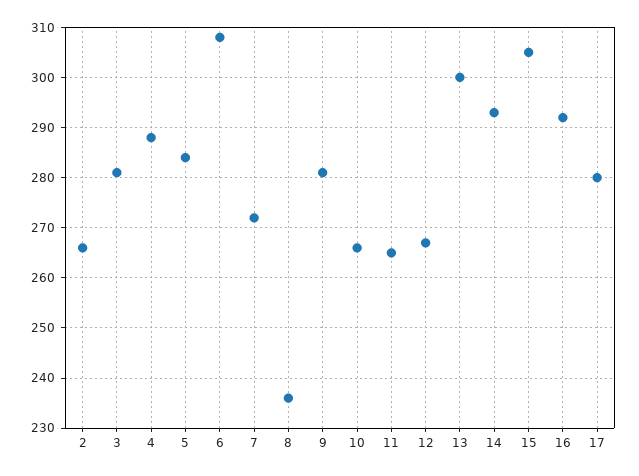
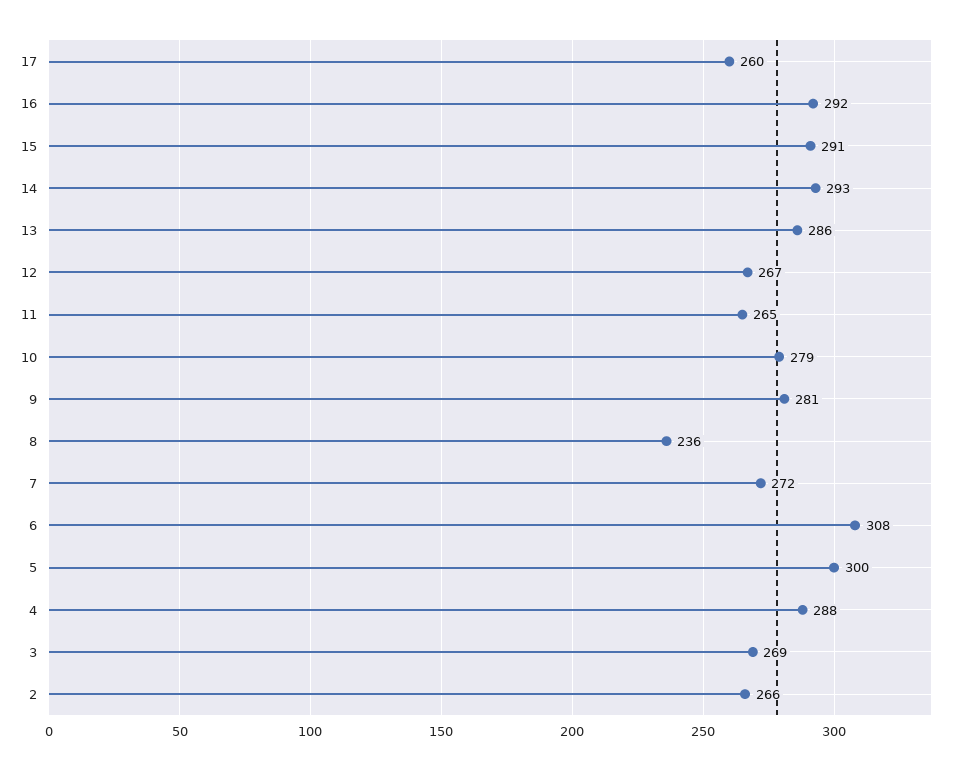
3: 280 -> 269
5: 285 -> 300
10: 265 -> 279
13: 300 -> 286
15: 305 -> 291
17: 280 -> 260

